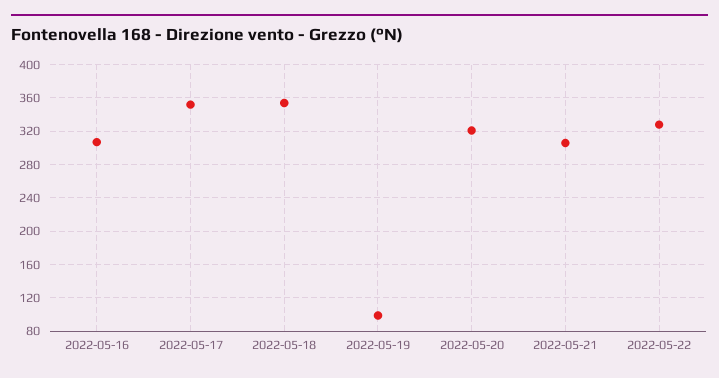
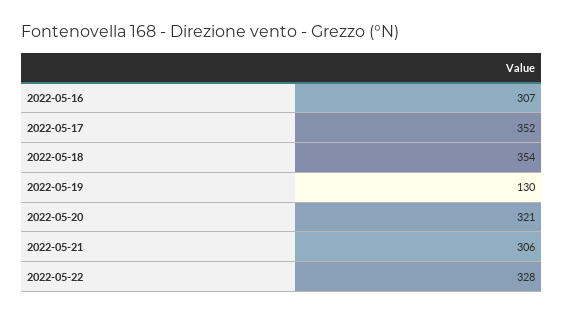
2022-05-19: 100 -> 130

